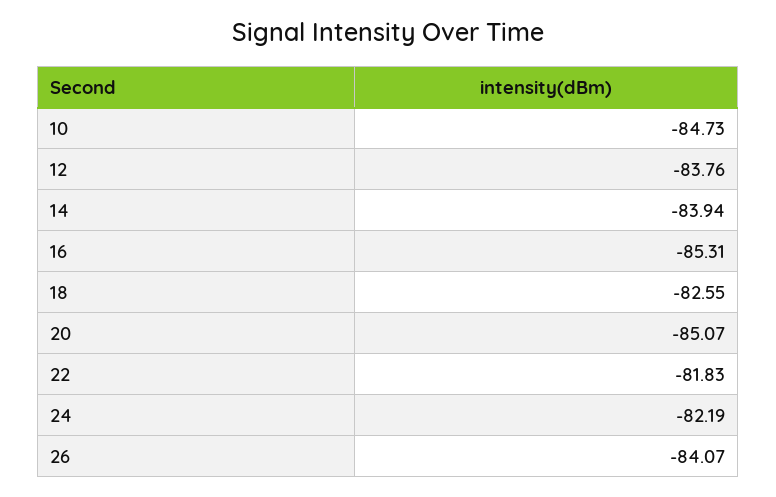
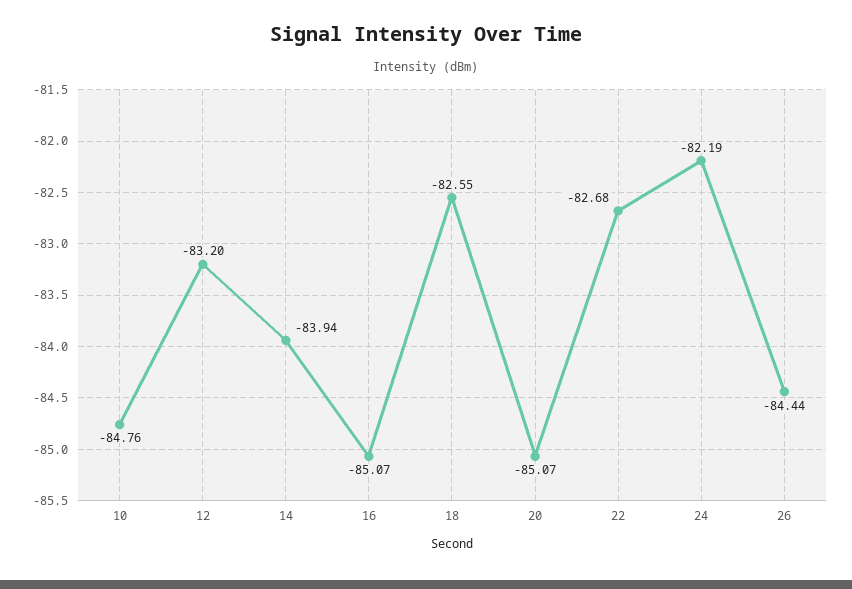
10: -84.73 -> -84.76
12: -83.76 -> -83.2
16: -85.31 -> -85.07
22: -81.83 -> -82.68
26: -84.07 -> -84.44

